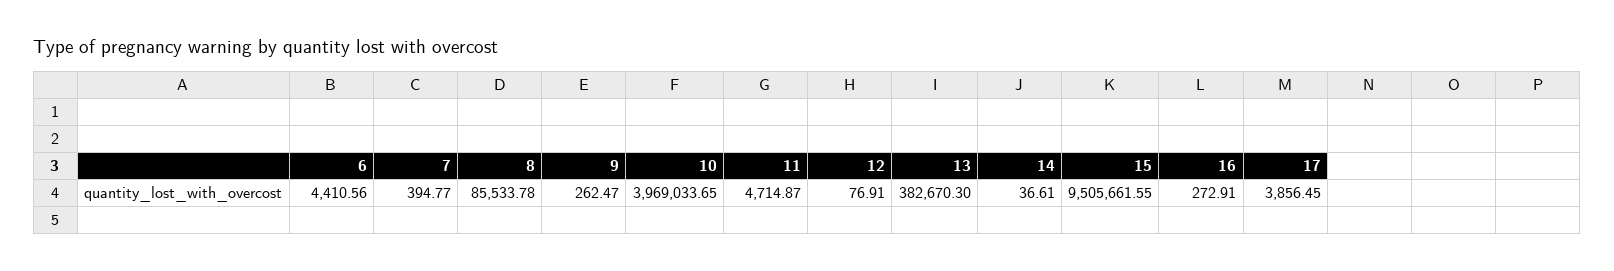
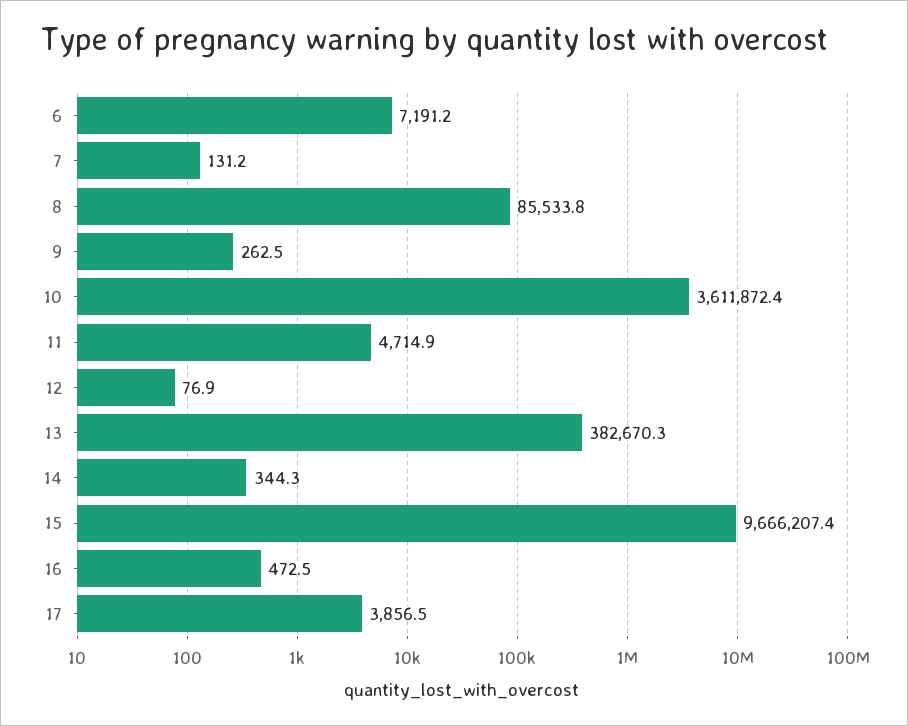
6: 4410.56 -> 7191.2
7: 394.77 -> 131.2
10: 3969033.65 -> 3611872.4
14: 36.61 -> 344.3
15: 9505661.55 -> 9666207.4
16: 272.91 -> 472.5

